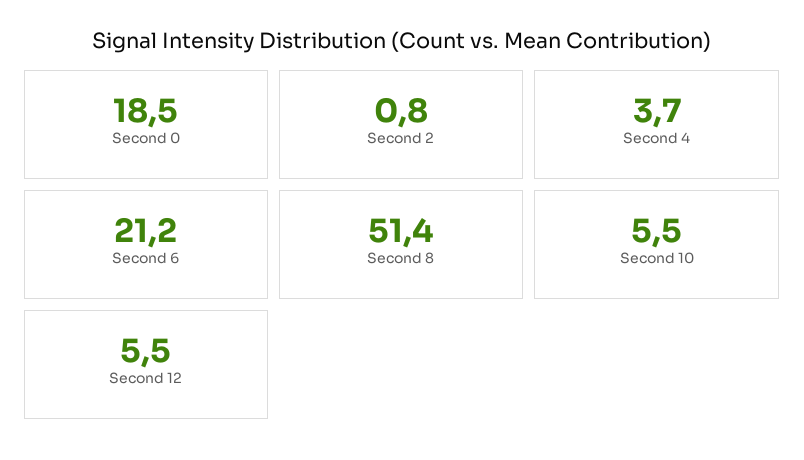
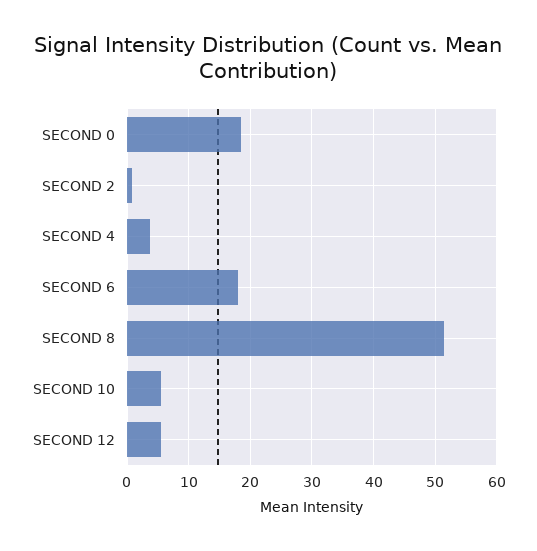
Second 6: 21.2 -> 18

